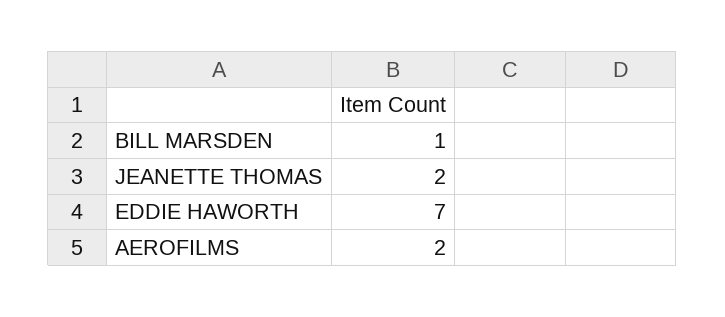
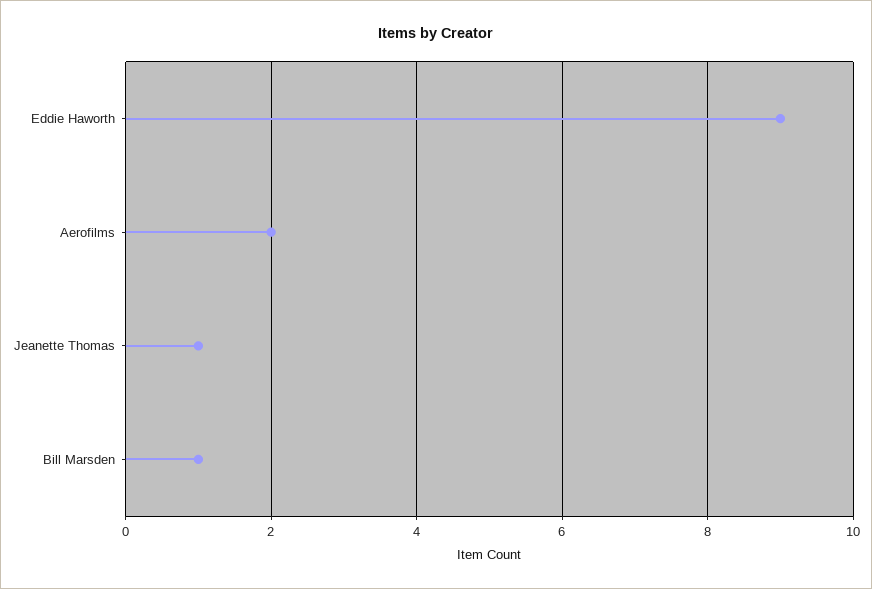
JEANETTE THOMAS: 2 -> 1
EDDIE HAWORTH: 7 -> 9

